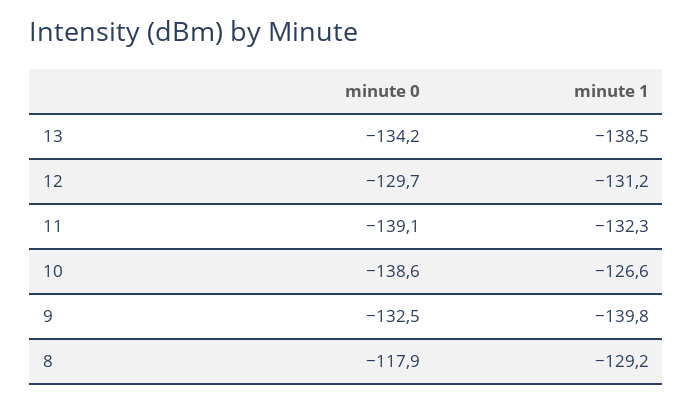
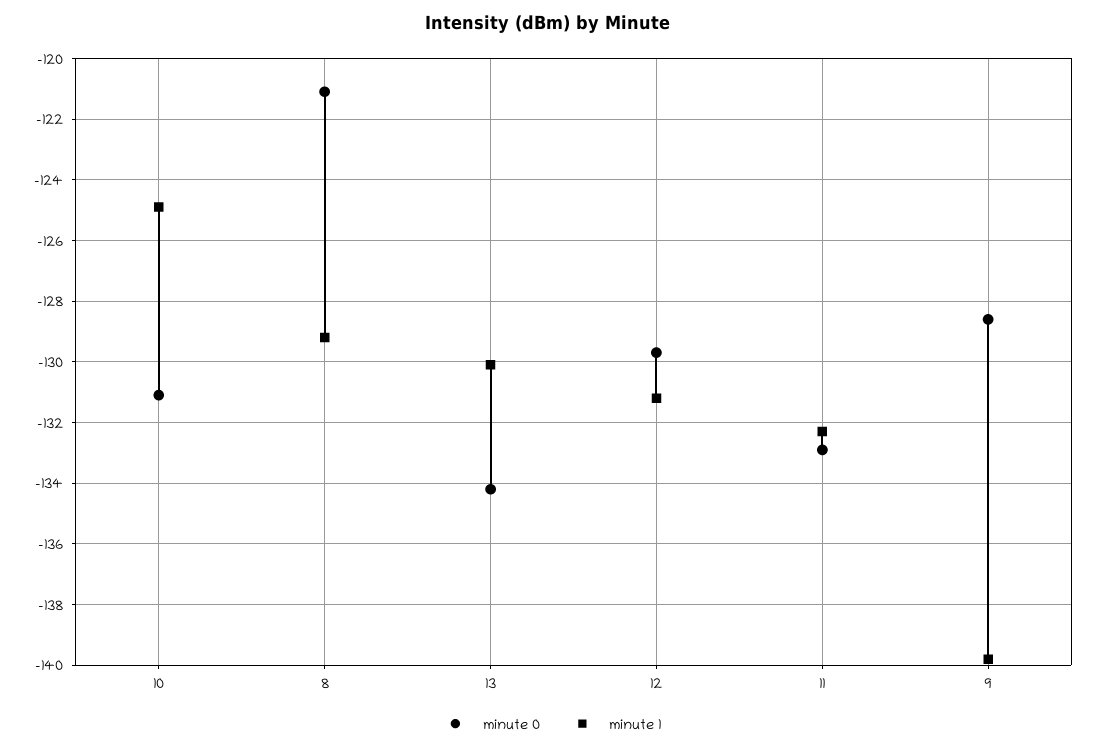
minute 1, 13: -138.5 -> -130
minute 0, 11: -139.1 -> -133
minute 0, 10: -138.6 -> -131
minute 1, 10: -126.6 -> -125
minute 0, 9: -132.5 -> -128.5
minute 0, 8: -117.9 -> -121

